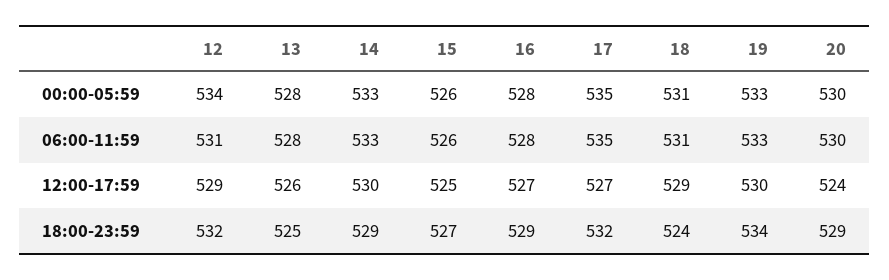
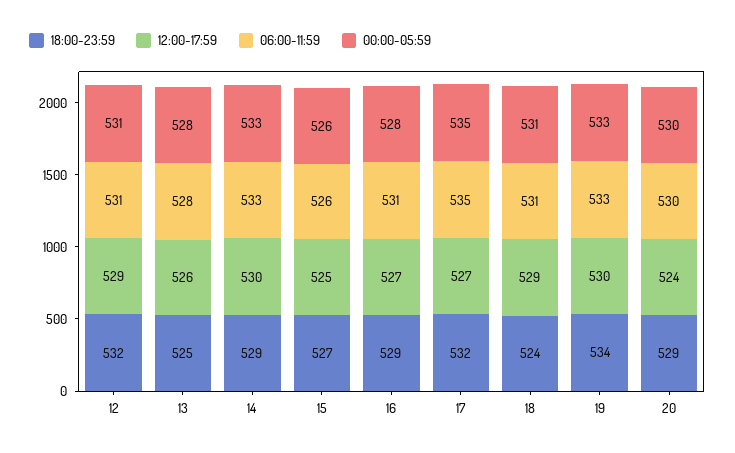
00:00-05:59, 12: 534 -> 531
06:00-11:59, 16: 528 -> 531

